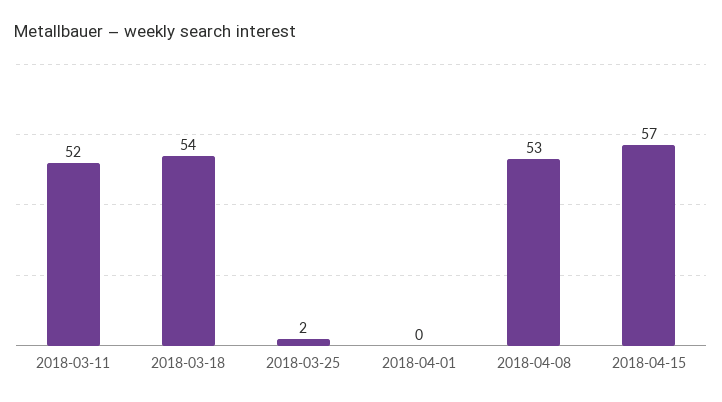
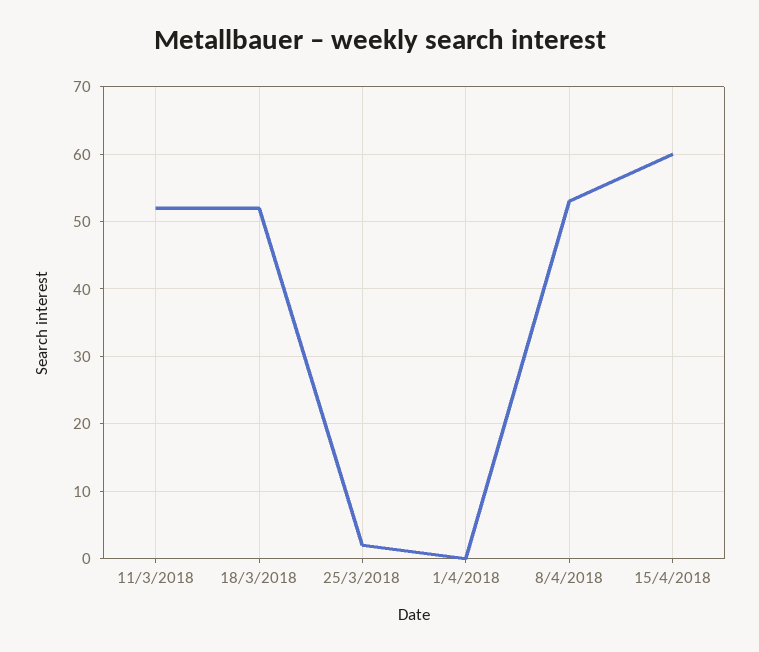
2018-03-18: 54 -> 52
2018-04-15: 57 -> 60

